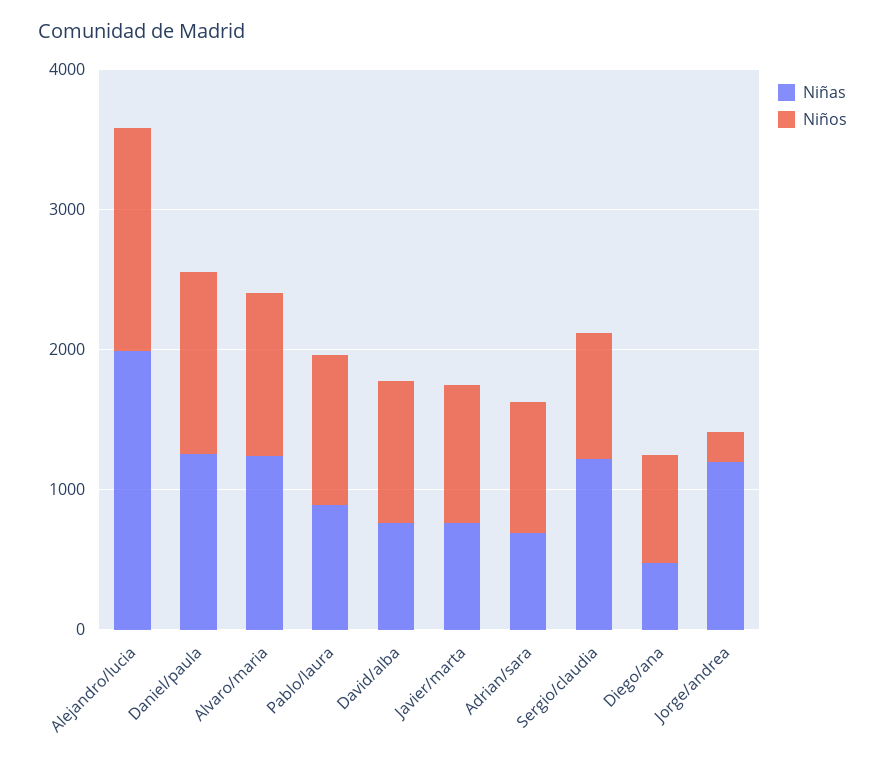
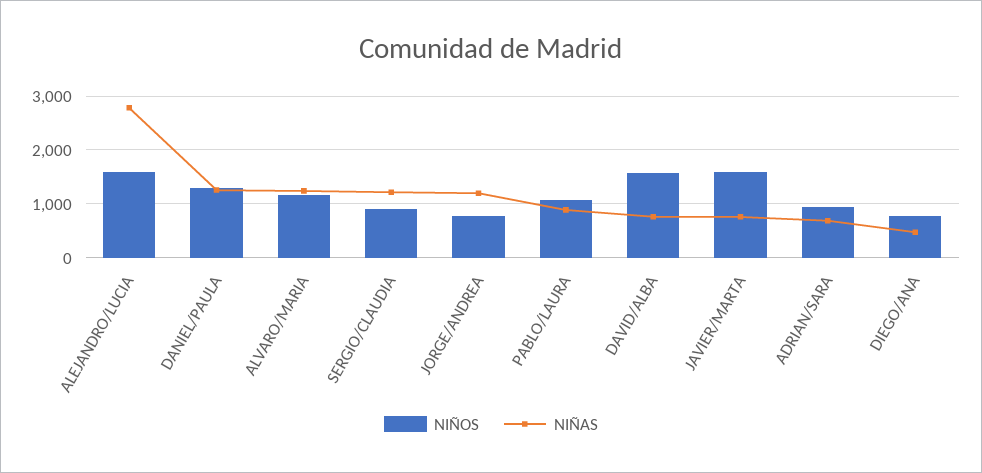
Niñas, Alejandro/lucia: 2000 -> 2800
Niños, David/alba: 1000 -> 1600
Niños, Javier/marta: 1000 -> 1600
Niños, Jorge/andrea: 200 -> 800

